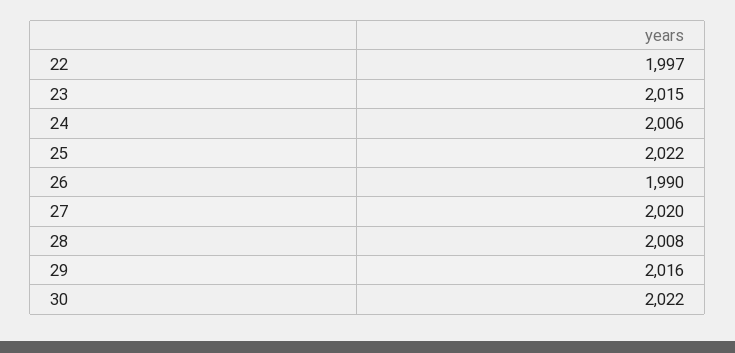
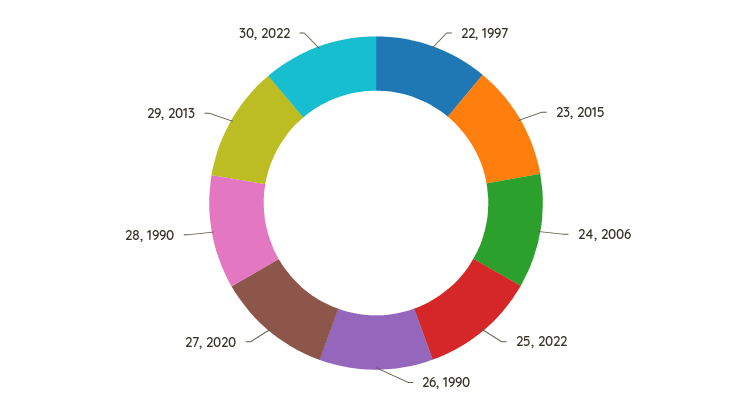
28: 2008 -> 1990
29: 2016 -> 2013

